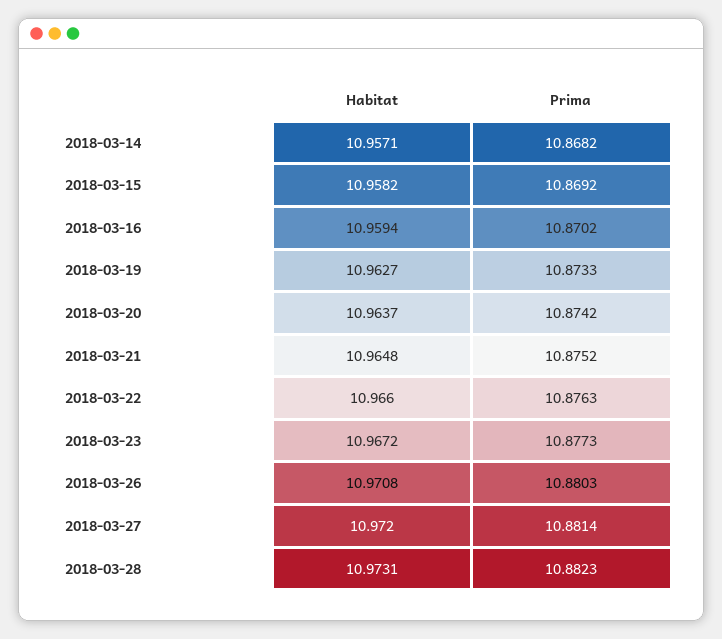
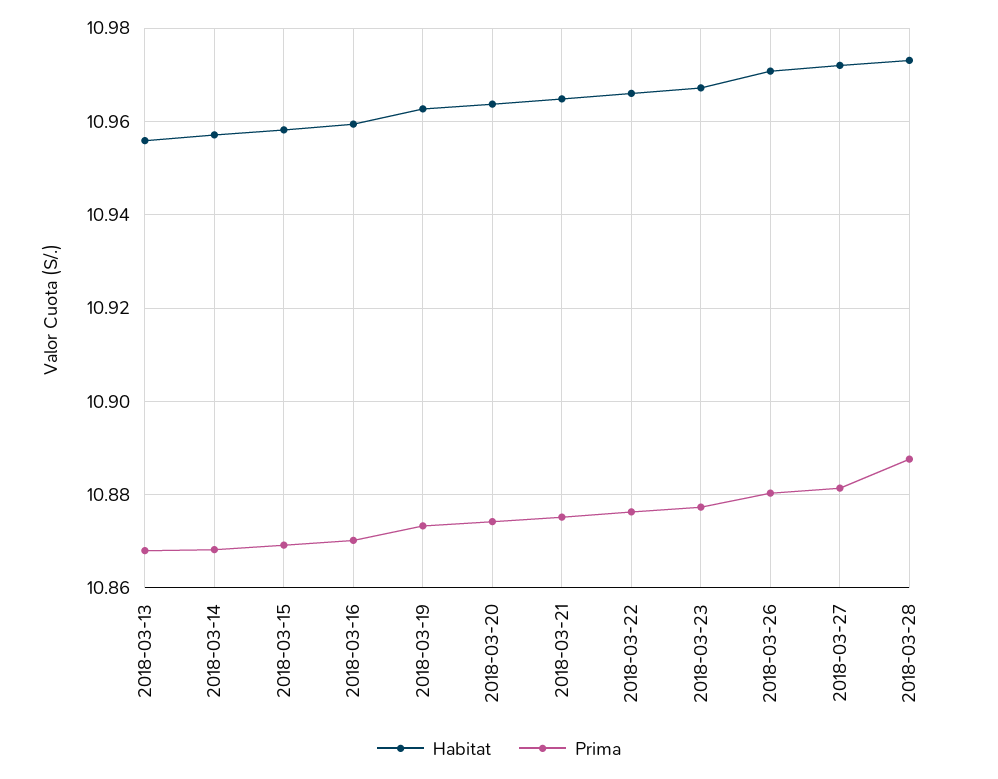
Prima, 2018-03-28: 10.8823 -> 10.888
Habitat, 2018-03-13: none -> 10.956
Prima, 2018-03-13: none -> 10.868

